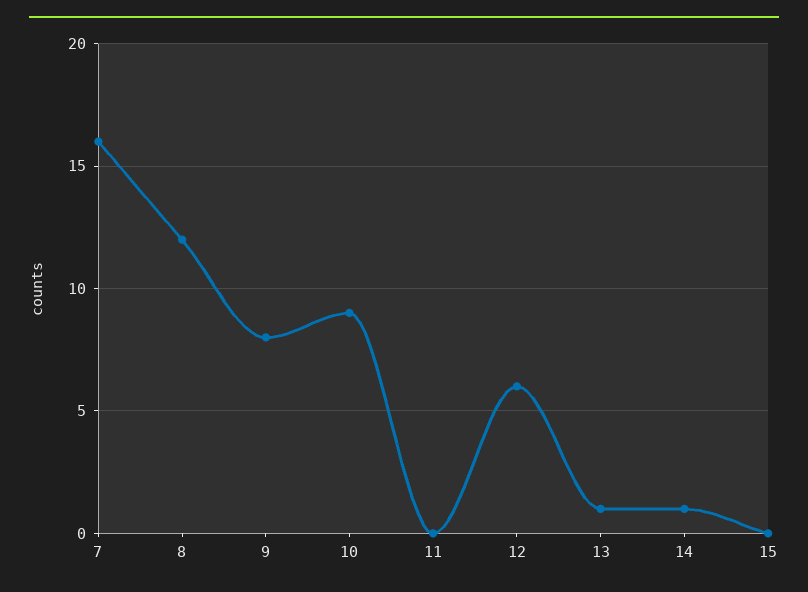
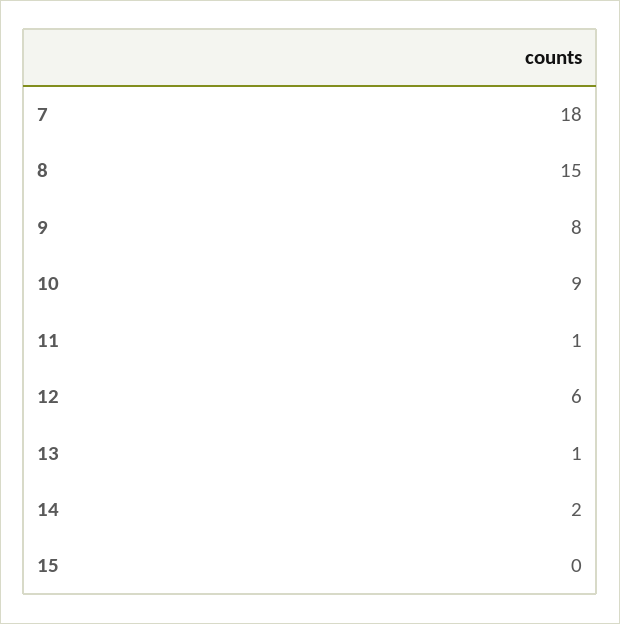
7: 16 -> 18
8: 12 -> 15
11: 0 -> 1
14: 1 -> 2

